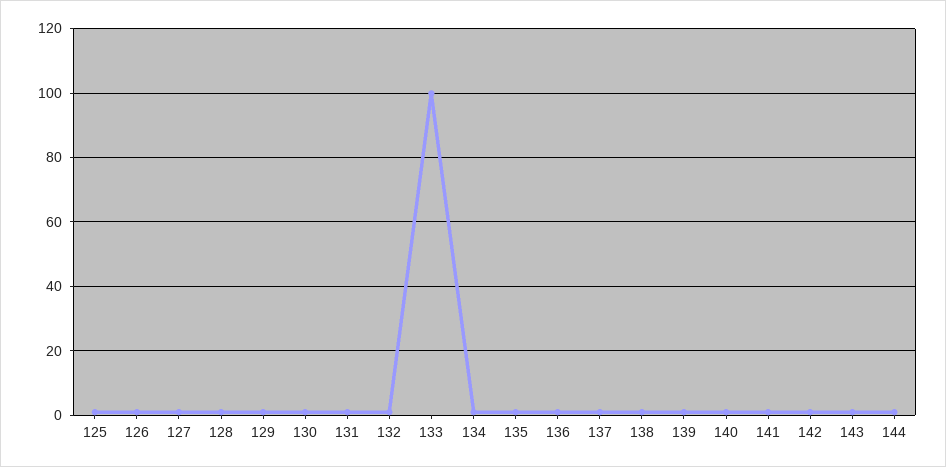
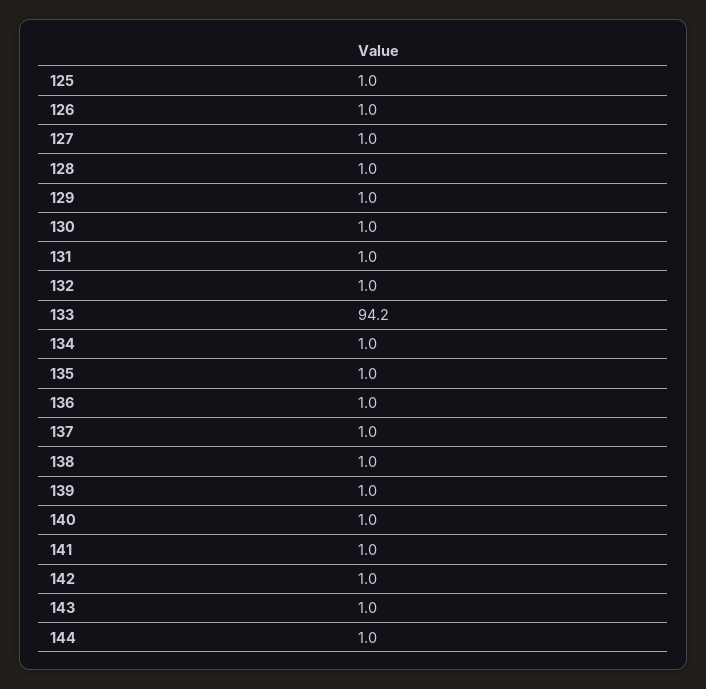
133: 100 -> 94.2

